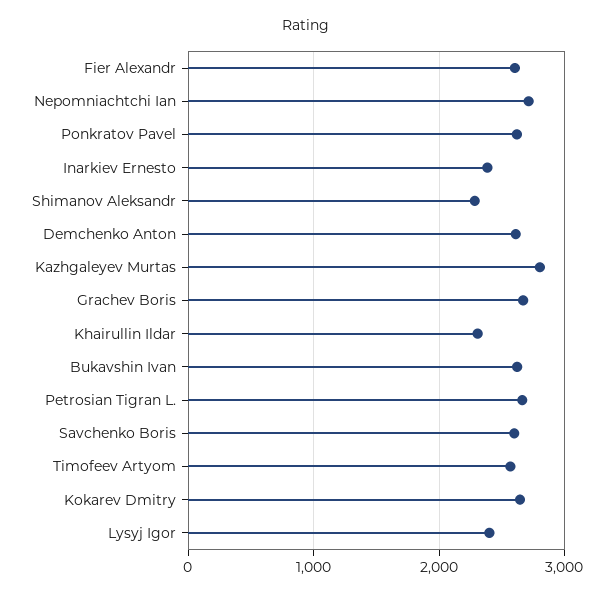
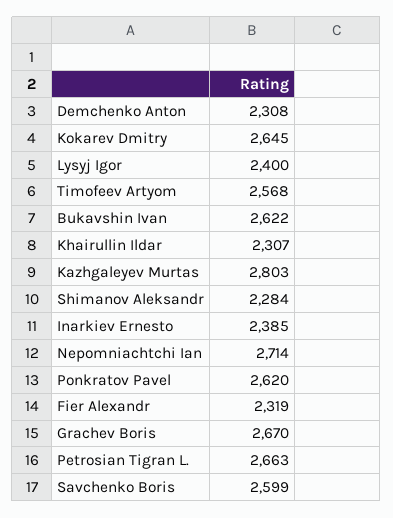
Fier Alexandr: 2600 -> 2319
Demchenko Anton: 2600 -> 2308

